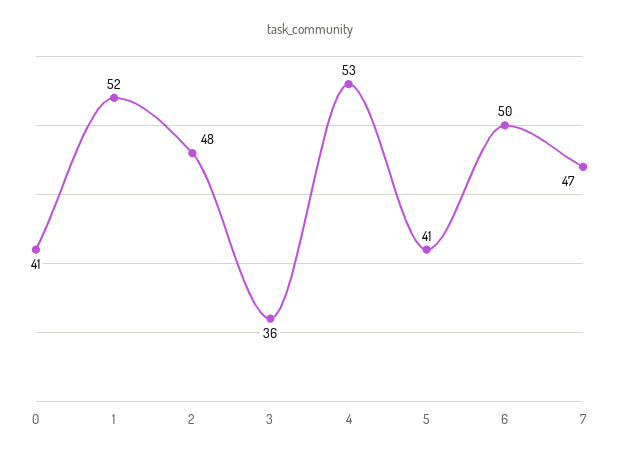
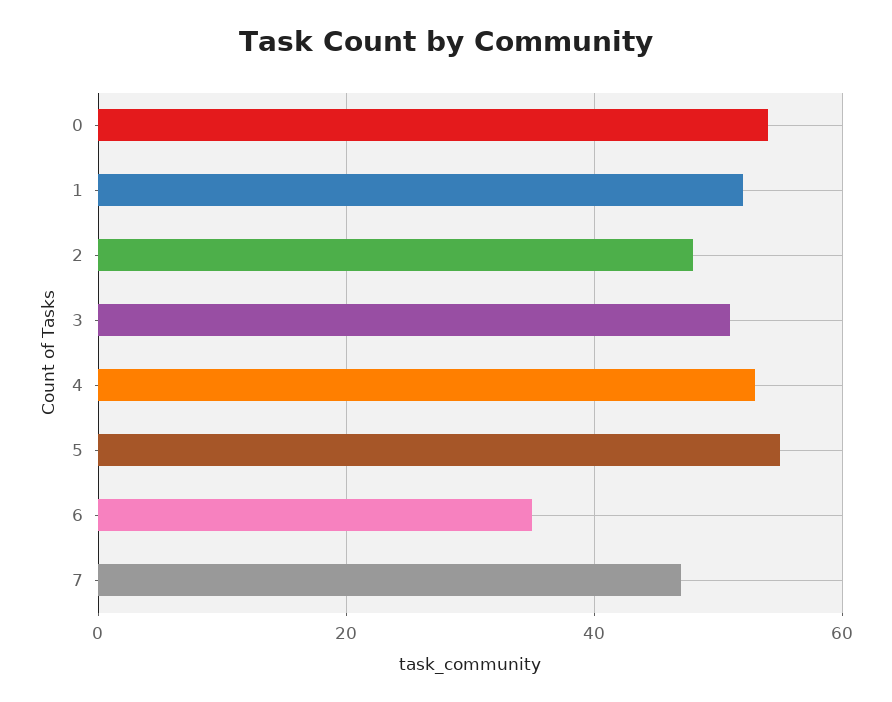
0: 41 -> 55
3: 36 -> 50
5: 41 -> 55
6: 50 -> 35

